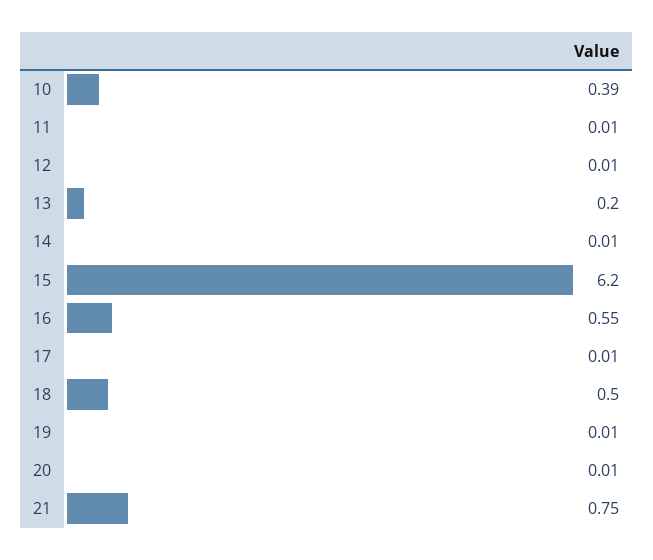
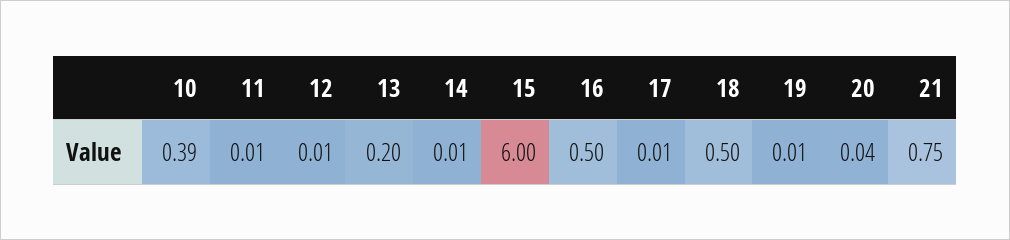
15: 6.2 -> 6
16: 0.55 -> 0.5
20: 0.01 -> 0.04

